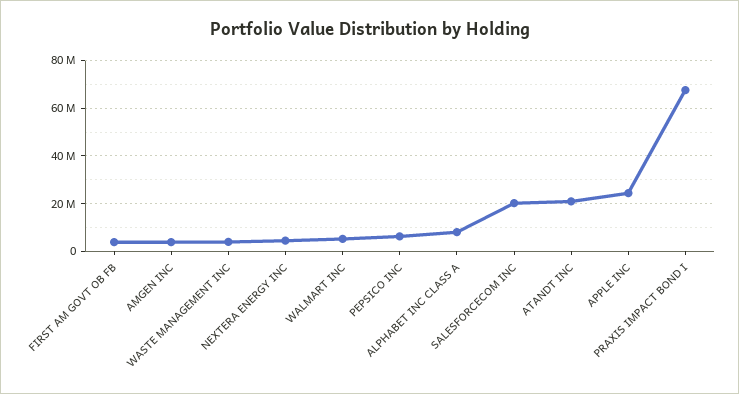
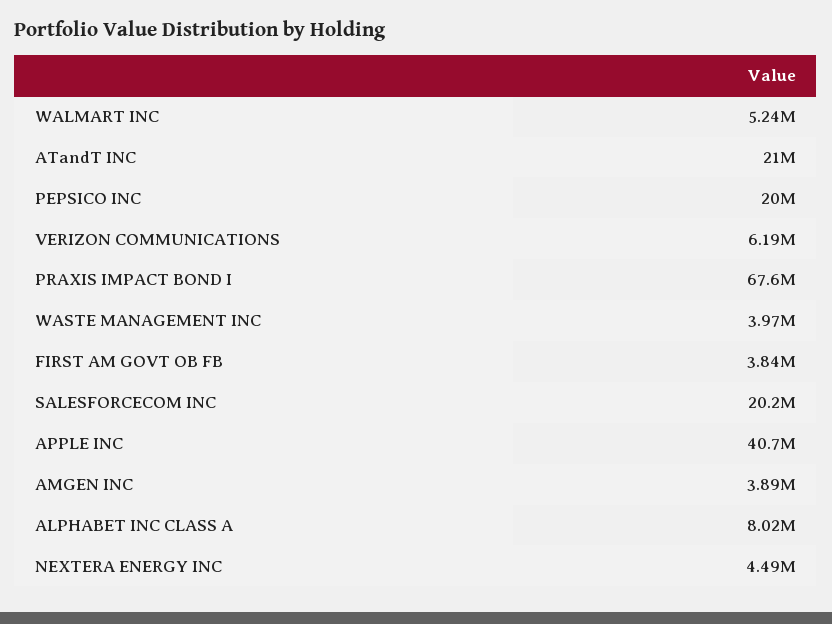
PEPSICO INC: 5000000 -> 20000000
APPLE INC: 25000000 -> 40700000
VERIZON COMMUNICATIONS: none -> 6190000

